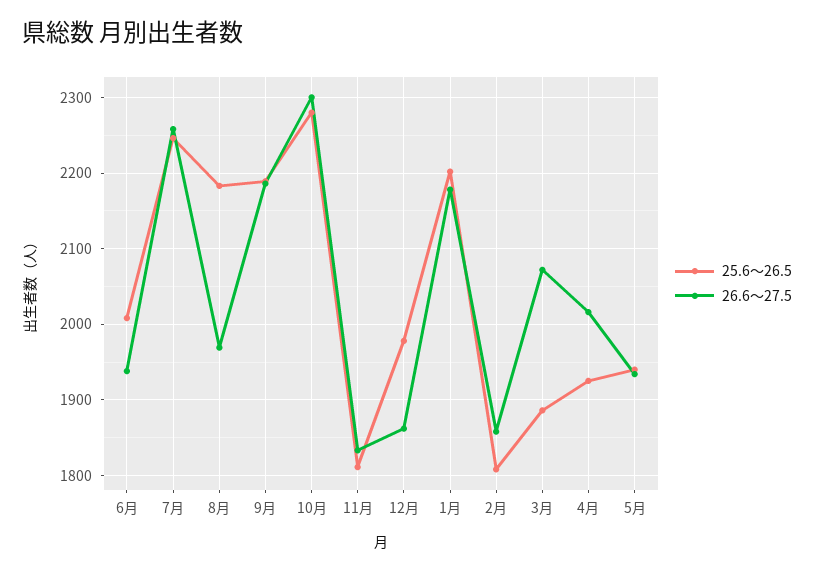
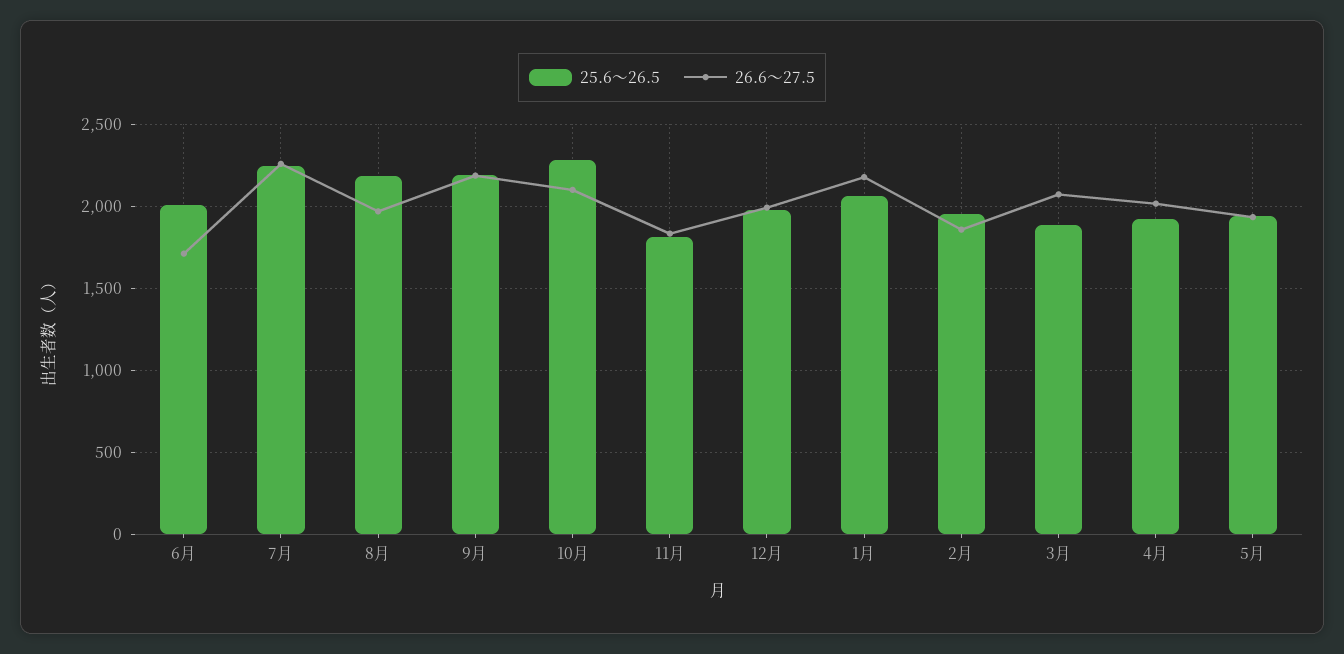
26.6～27.5, 6月: 1940 -> 1700
26.6～27.5, 10月: 2300 -> 2100
26.6～27.5, 12月: 1860 -> 2000
25.6～26.5, 1月: 2200 -> 2050
25.6～26.5, 2月: 1810 -> 1950

